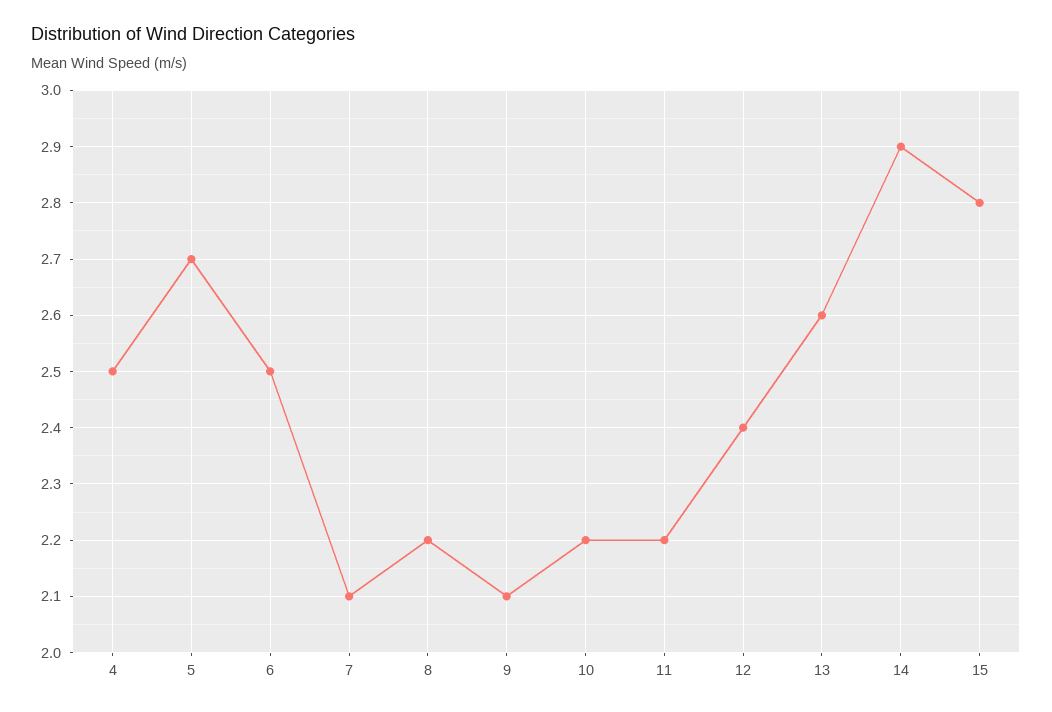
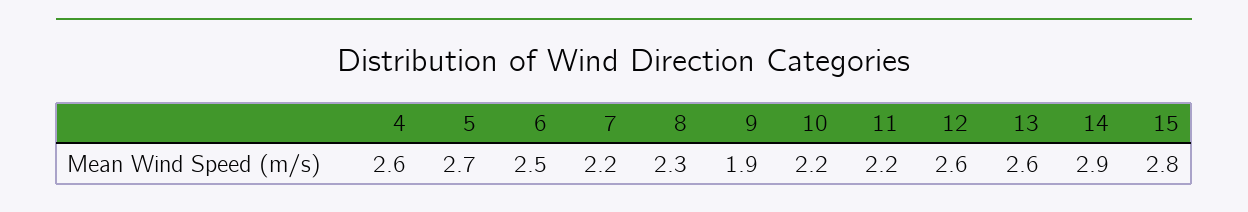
4: 2.5 -> 2.6
7: 2.1 -> 2.2
8: 2.2 -> 2.3
9: 2.1 -> 1.9
12: 2.4 -> 2.6

